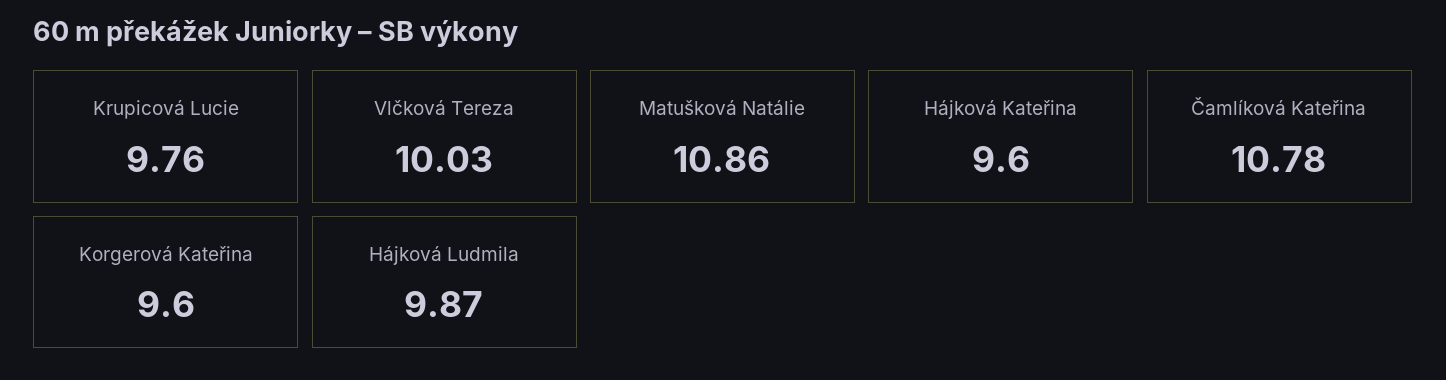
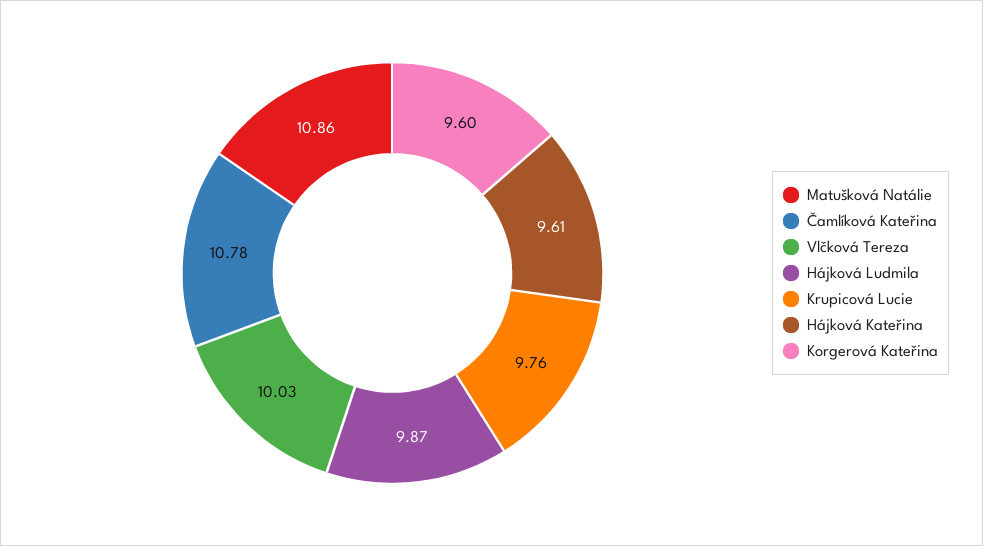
Hájková Kateřina: 9.6 -> 9.61

